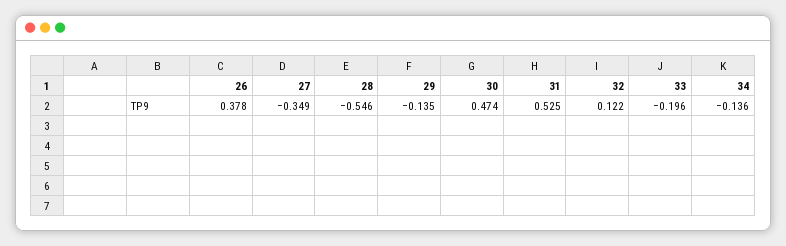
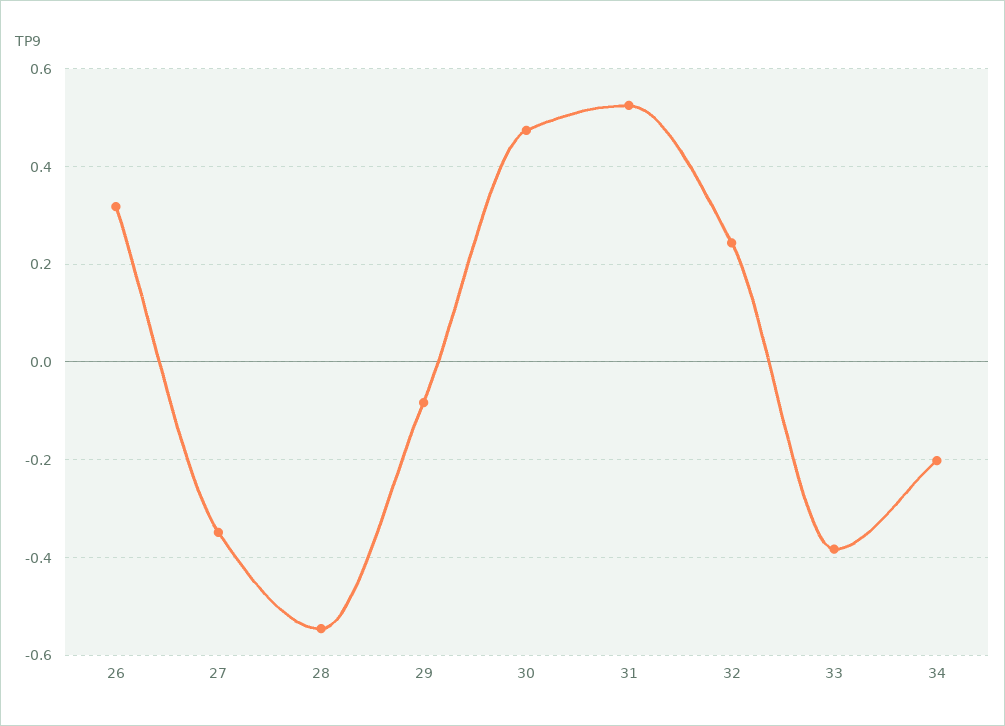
26: 0.378 -> 0.32
29: -0.135 -> -0.08
32: 0.122 -> 0.24
33: -0.196 -> -0.38
34: -0.136 -> -0.2

